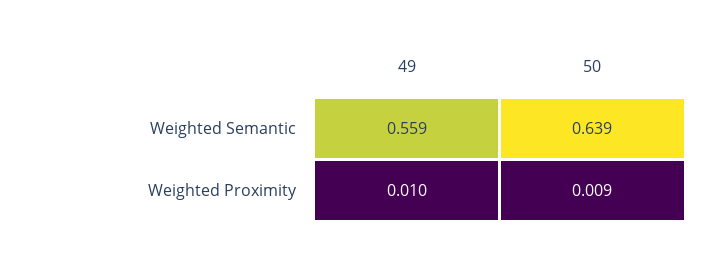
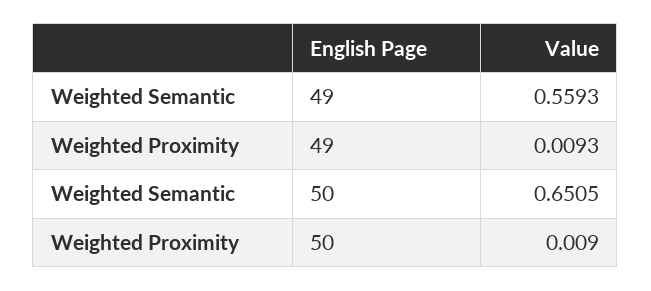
50, Weighted Semantic: 0.639 -> 0.6505
49, Weighted Proximity: 0.01 -> 0.0093

